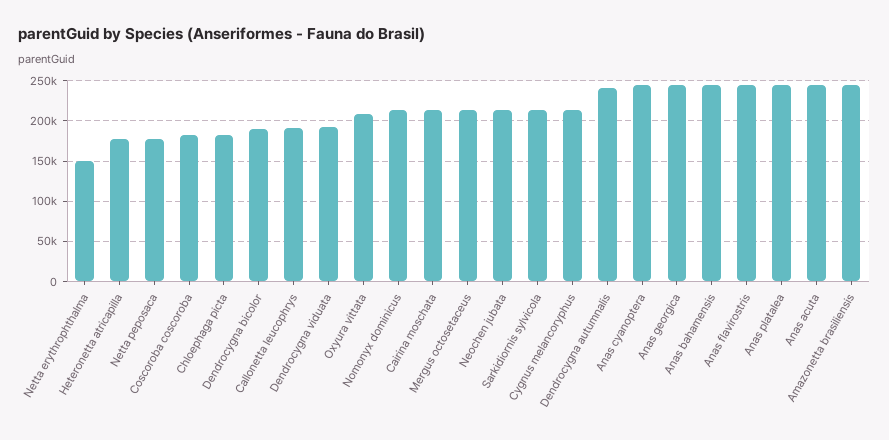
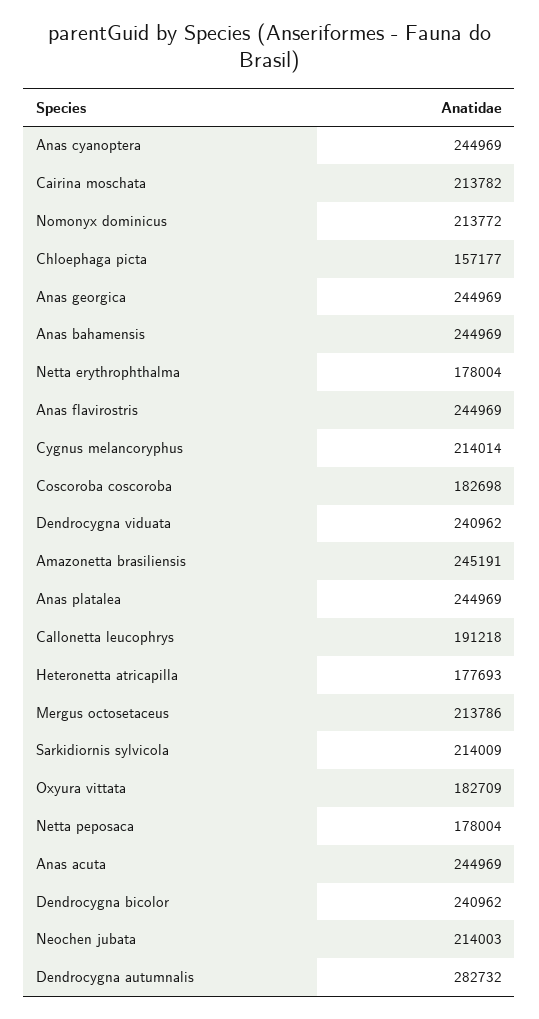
Netta erythrophthalma: 150000 -> 178004
Chloephaga picta: 180000 -> 157177
Dendrocygna bicolor: 190000 -> 240962
Dendrocygna viduata: 190000 -> 240962
Oxyura vittata: 210000 -> 182709
Dendrocygna autumnalis: 240000 -> 282732

